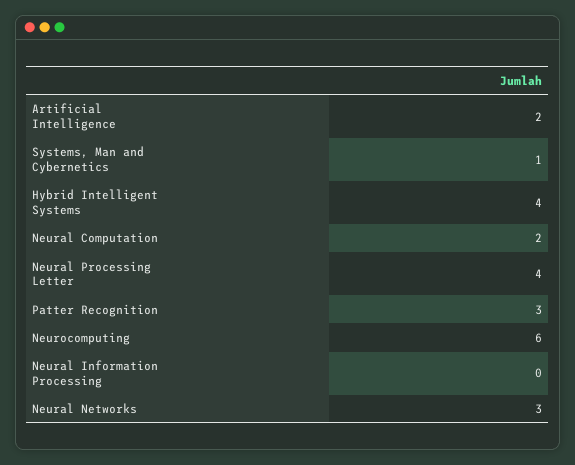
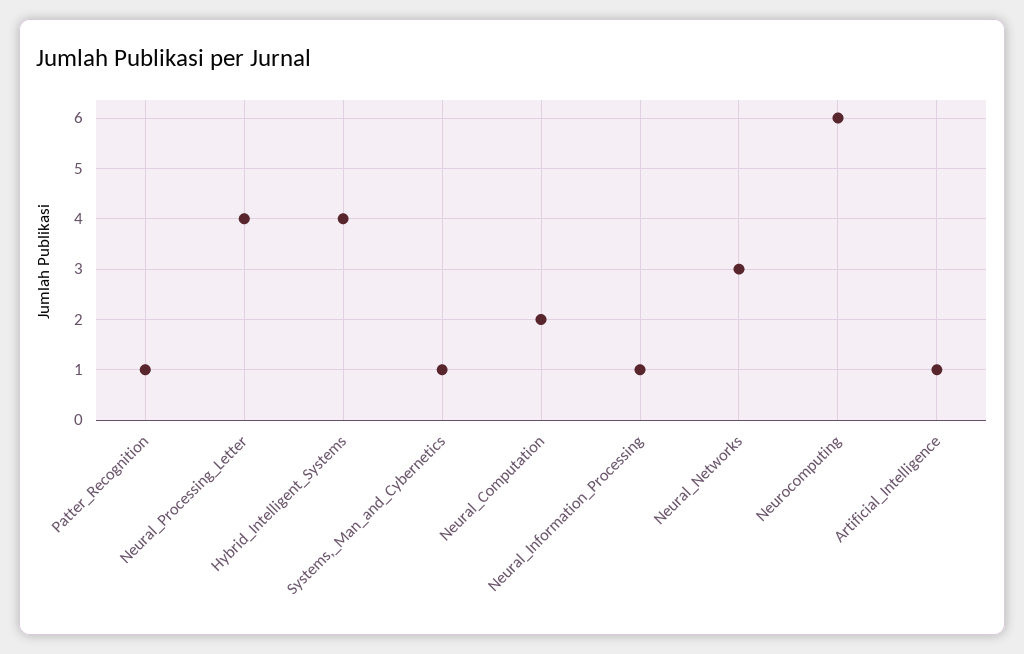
Artificial Intelligence: 2 -> 1
Patter Recognition: 3 -> 1
Neural Information Processing: 0 -> 1

